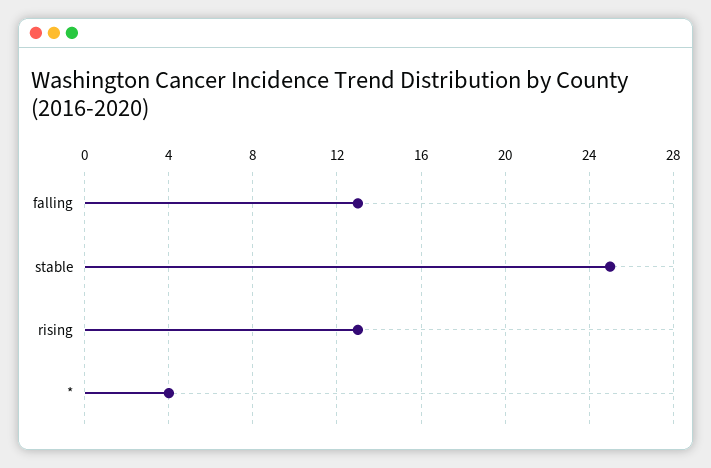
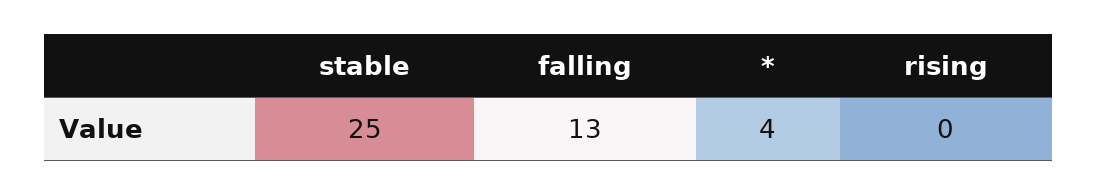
rising: 13 -> 0

